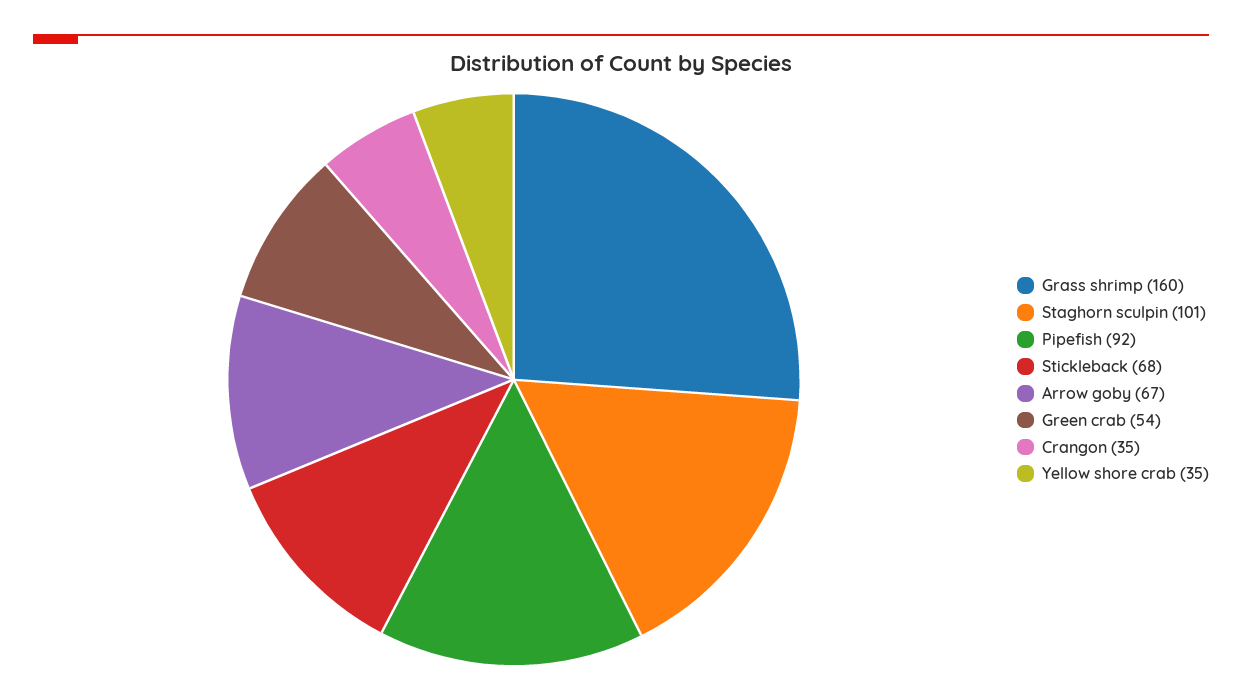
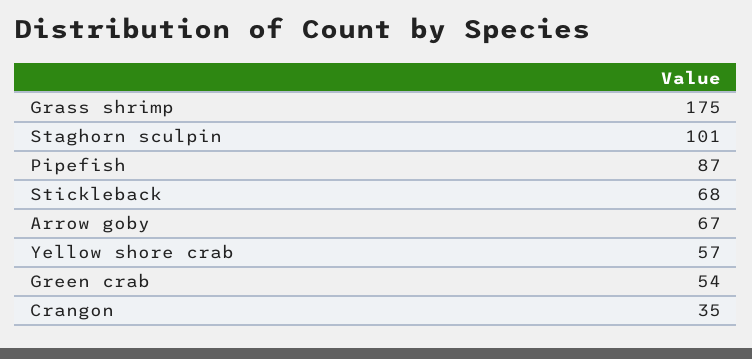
Grass shrimp: 160 -> 175
Pipefish: 92 -> 87
Yellow shore crab: 35 -> 57

